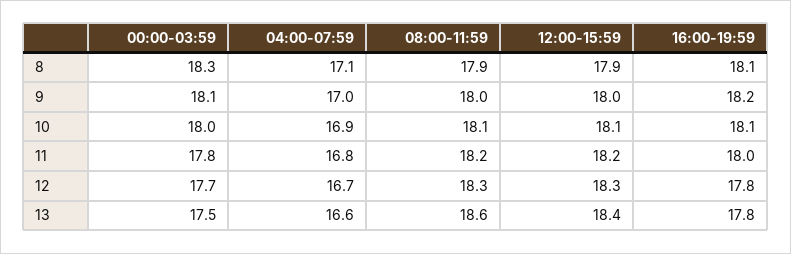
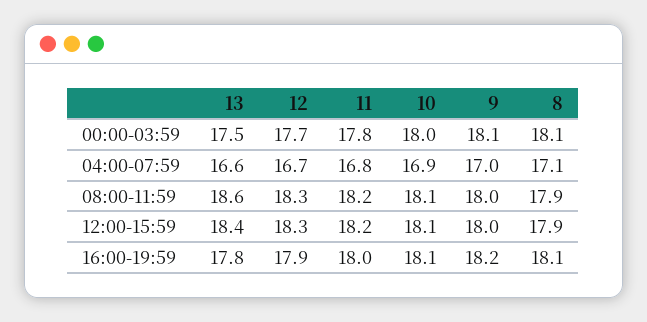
00:00-03:59, 8: 18.3 -> 18.1
16:00-19:59, 12: 17.8 -> 17.9

